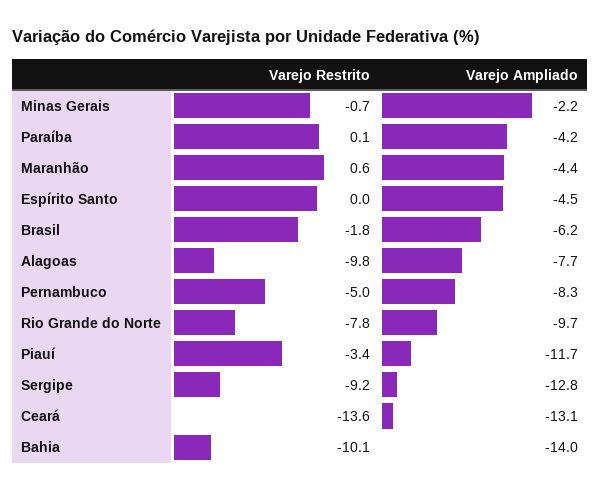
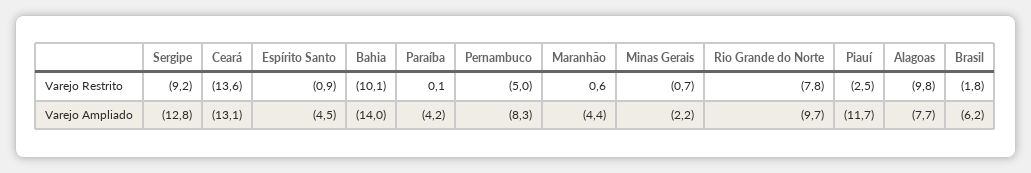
Varejo Restrito, Espírito Santo: 0 -> -0.9
Varejo Restrito, Piauí: -3.4 -> -2.5

